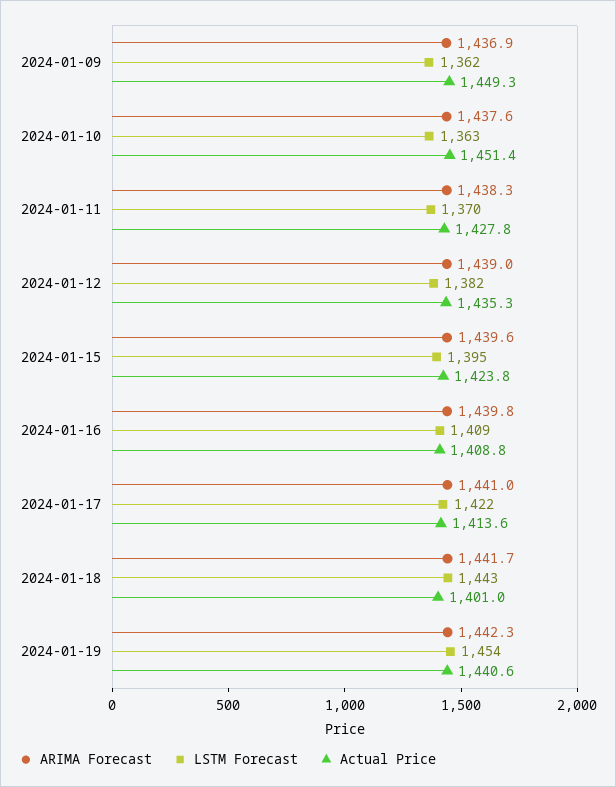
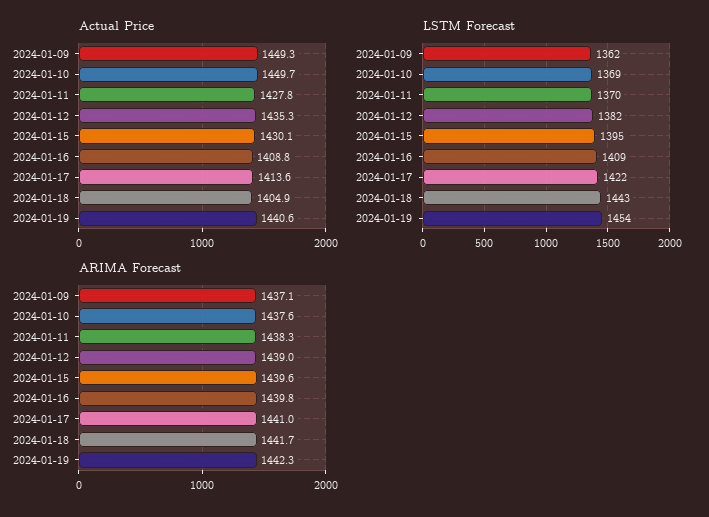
ARIMA Forecast, 2024-01-09: 1436.9 -> 1437.1
LSTM Forecast, 2024-01-10: 1363 -> 1369
Actual Price, 2024-01-10: 1451.4 -> 1449.7
Actual Price, 2024-01-15: 1423.8 -> 1430.1
Actual Price, 2024-01-18: 1401 -> 1404.9

